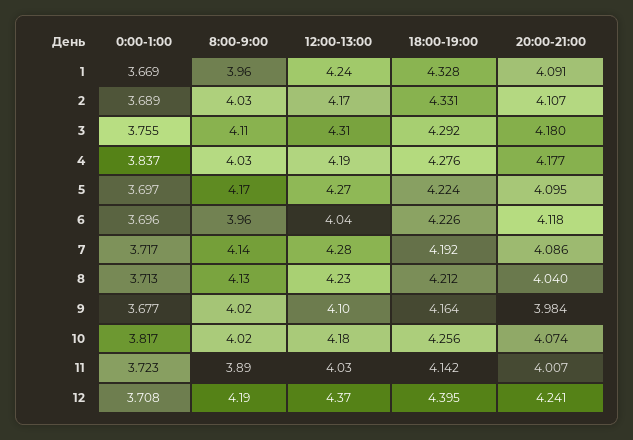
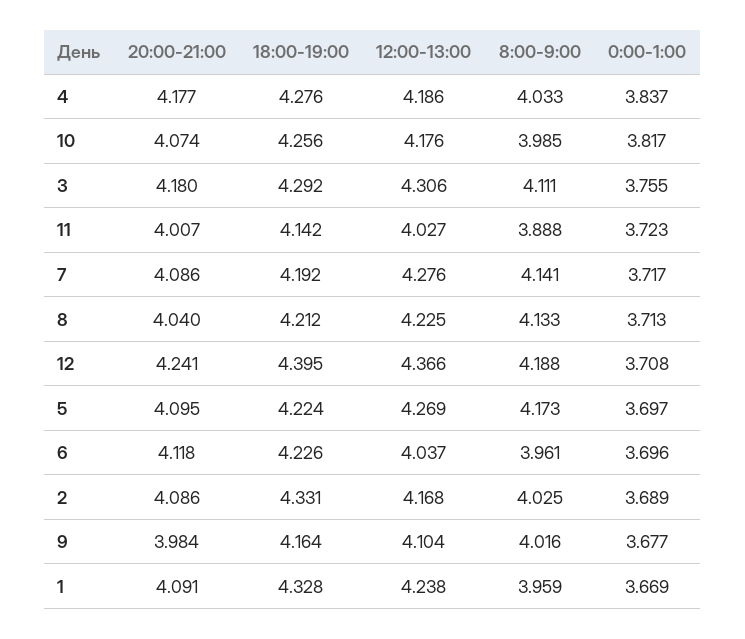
20:00-21:00, 2: 4.107 -> 4.086
8:00-9:00, 10: 4.02 -> 3.985

